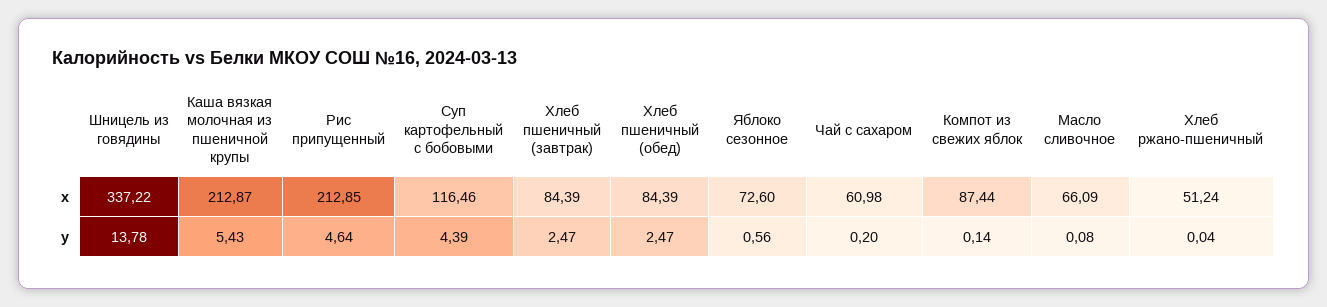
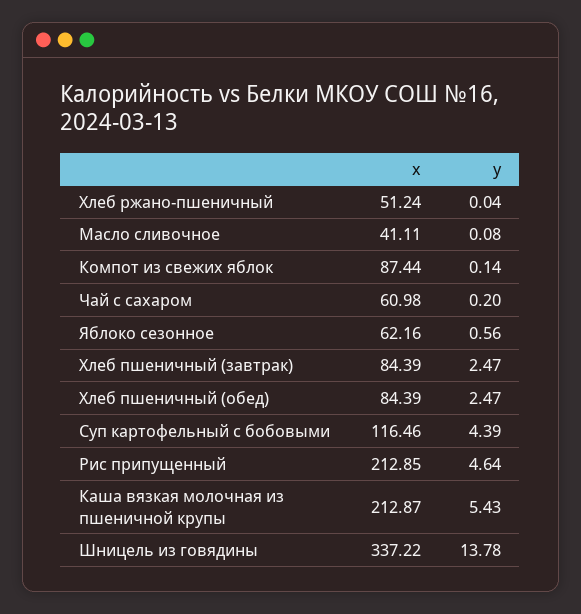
Яблоко сезонное, x: 72.6 -> 62.16
Масло сливочное, x: 66.09 -> 41.11

